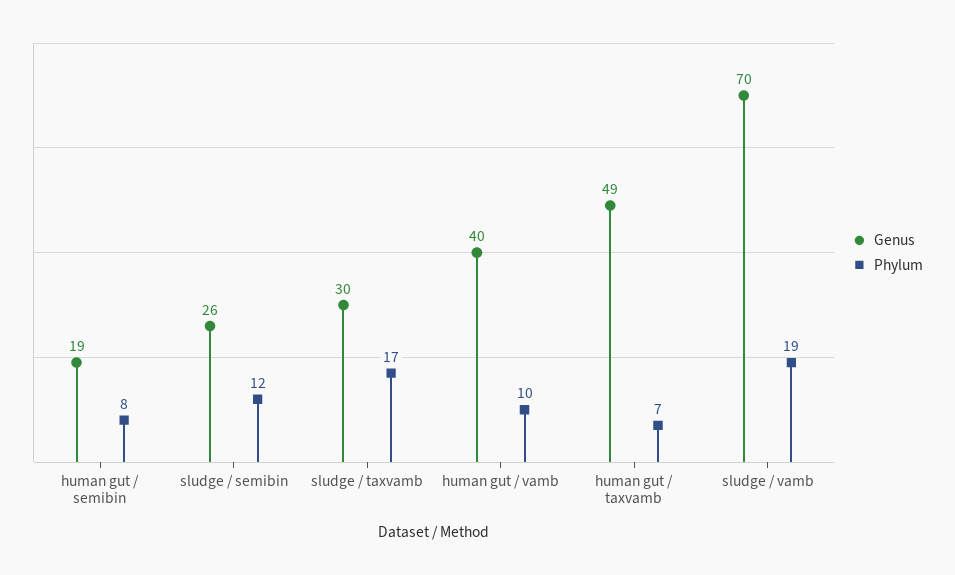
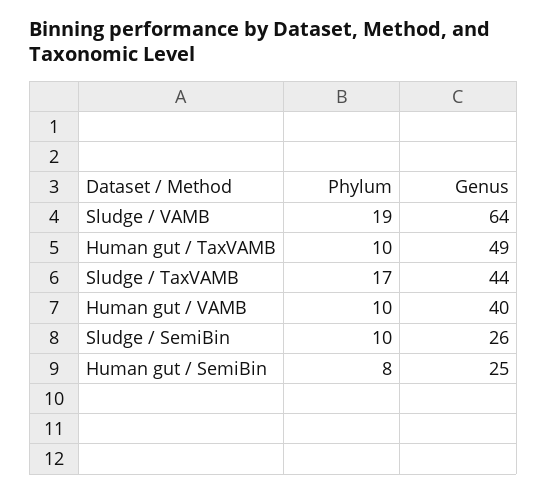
Genus, human gut / semibin: 19 -> 25
Phylum, sludge / semibin: 12 -> 10
Genus, sludge / taxvamb: 30 -> 44
Phylum, human gut / taxvamb: 7 -> 10
Genus, sludge / vamb: 70 -> 64

